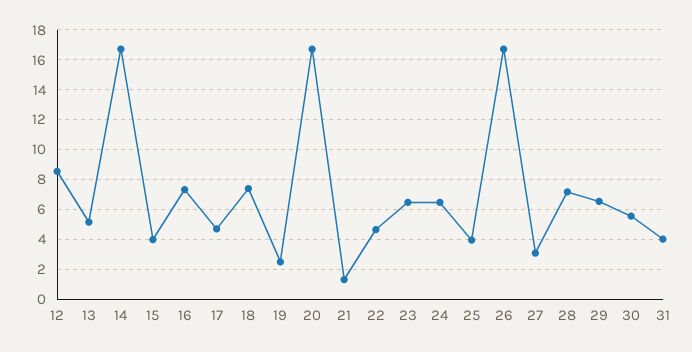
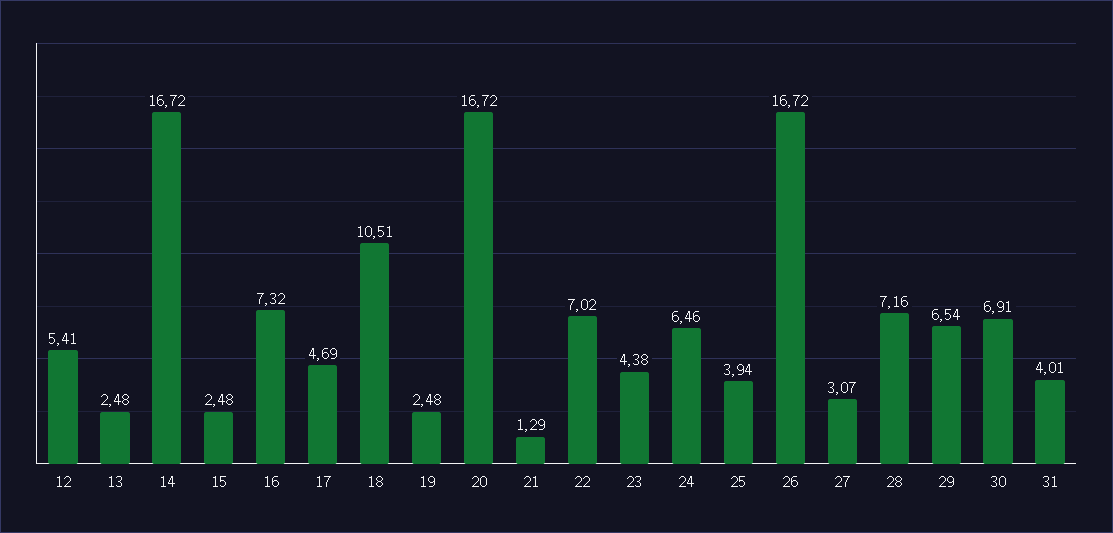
12: 8.5 -> 5.41
13: 5 -> 2.48
15: 4 -> 2.48
18: 7.5 -> 10.51
22: 4.5 -> 7.02
23: 6.5 -> 4.38
30: 5.5 -> 6.91

